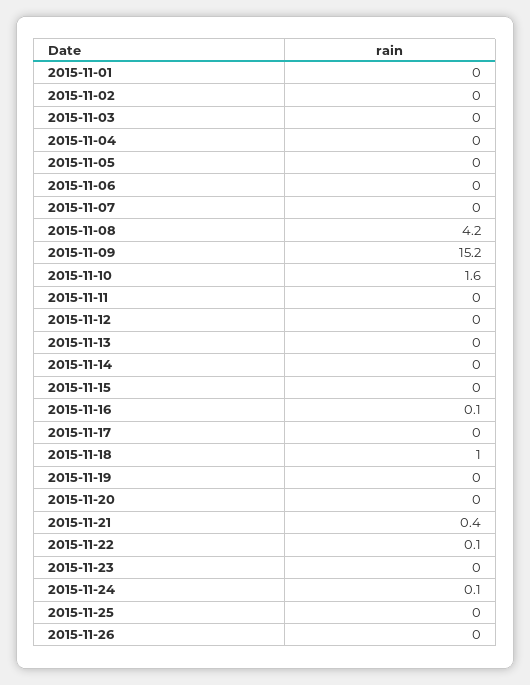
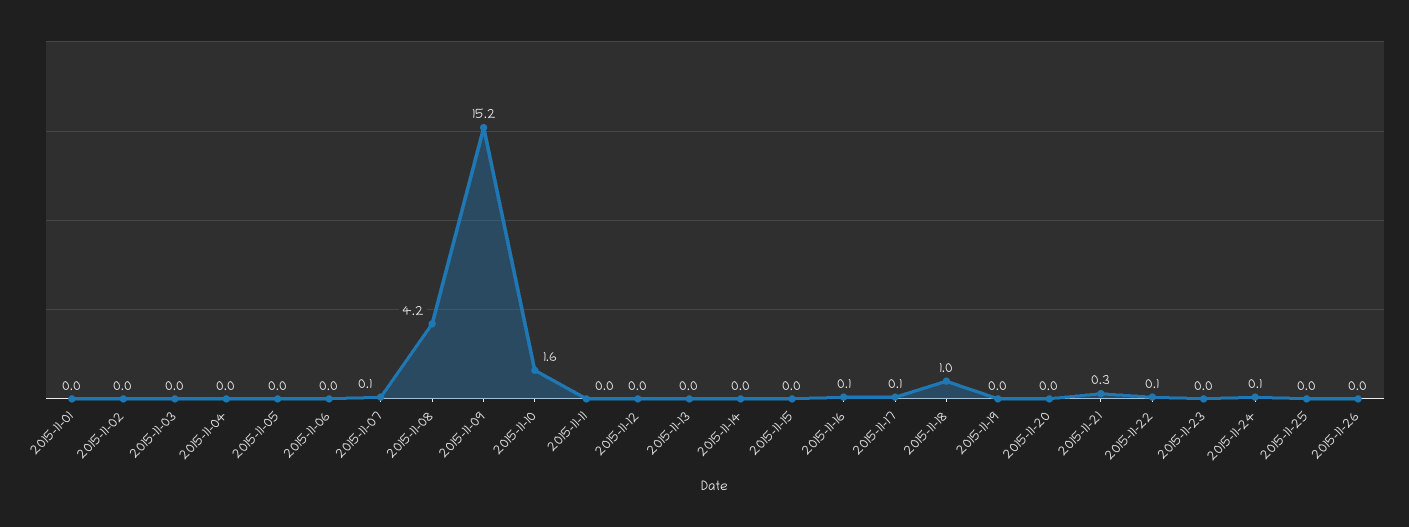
2015-11-07: 0 -> 0.1
2015-11-17: 0 -> 0.1
2015-11-21: 0.4 -> 0.3

